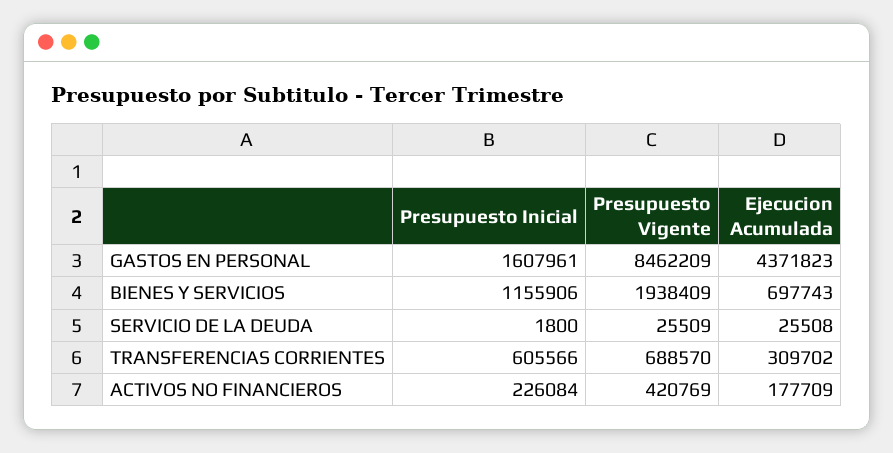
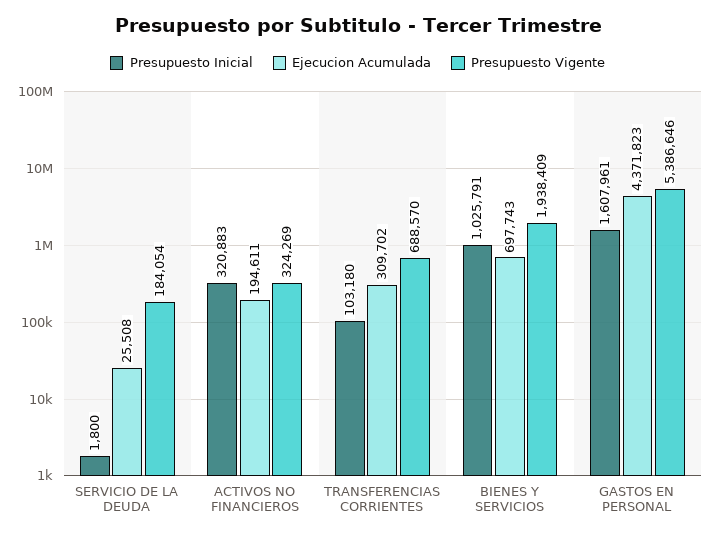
Presupuesto Vigente, GASTOS EN PERSONAL: 8462209 -> 5386646
Presupuesto Inicial, BIENES Y SERVICIOS: 1155906 -> 1025791
Presupuesto Vigente, SERVICIO DE LA DEUDA: 25509 -> 184054
Presupuesto Inicial, TRANSFERENCIAS CORRIENTES: 605566 -> 103180
Presupuesto Inicial, ACTIVOS NO FINANCIEROS: 226084 -> 320883
Presupuesto Vigente, ACTIVOS NO FINANCIEROS: 420769 -> 324269
Ejecucion Acumulada, ACTIVOS NO FINANCIEROS: 177709 -> 194611

